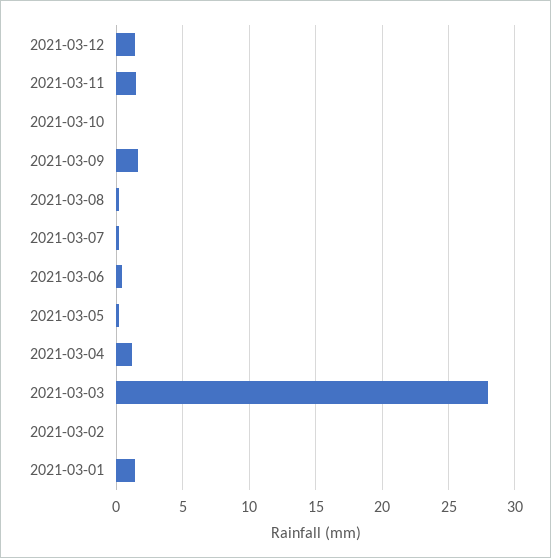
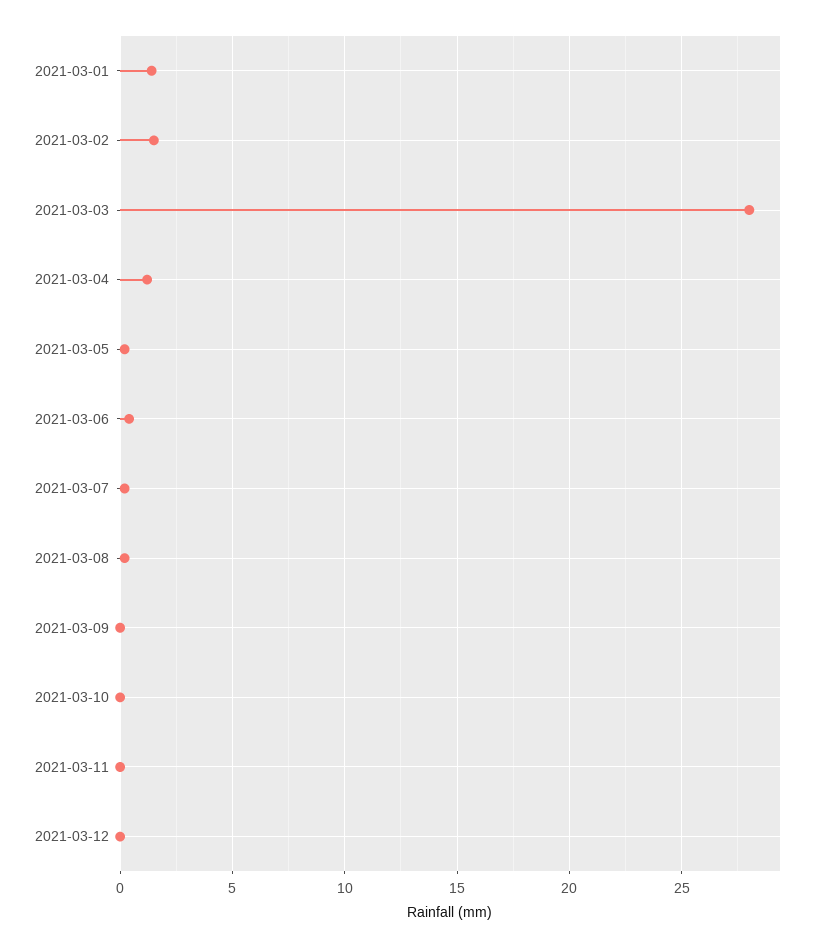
2021-03-12: 1.5 -> 0
2021-03-11: 1.5 -> 0
2021-03-09: 1.5 -> 0
2021-03-02: 0 -> 1.5

